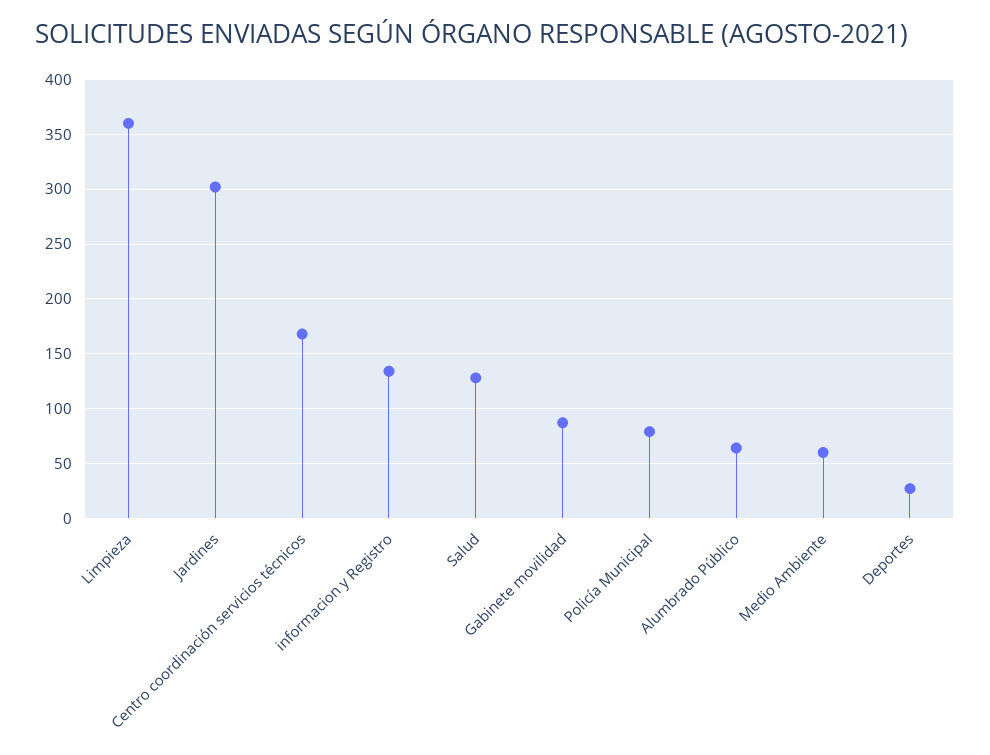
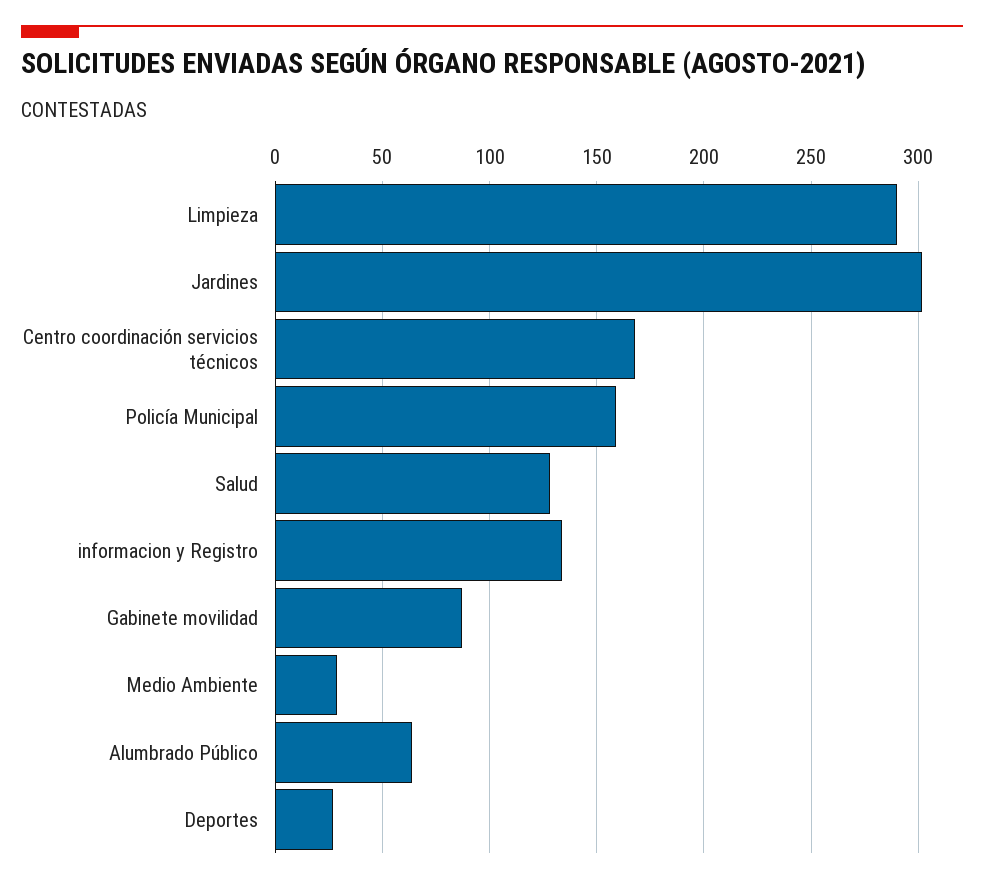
Limpieza: 360 -> 290
Policía Municipal: 80 -> 160
Medio Ambiente: 60 -> 30

